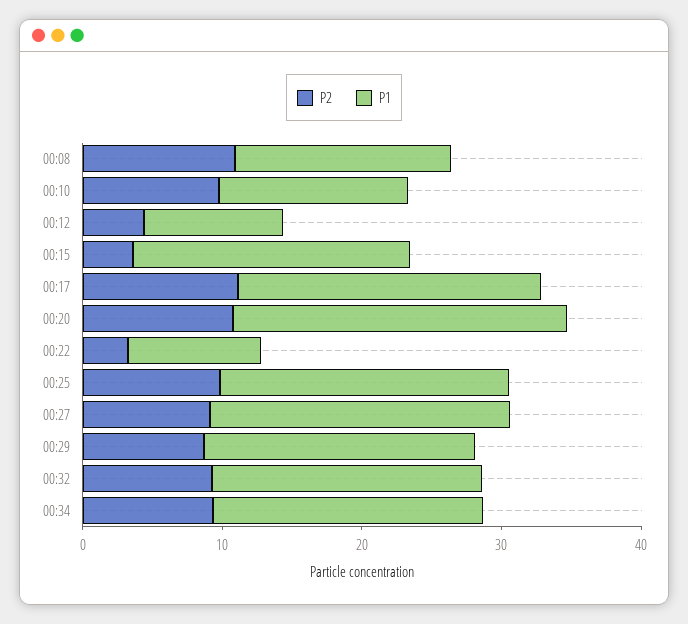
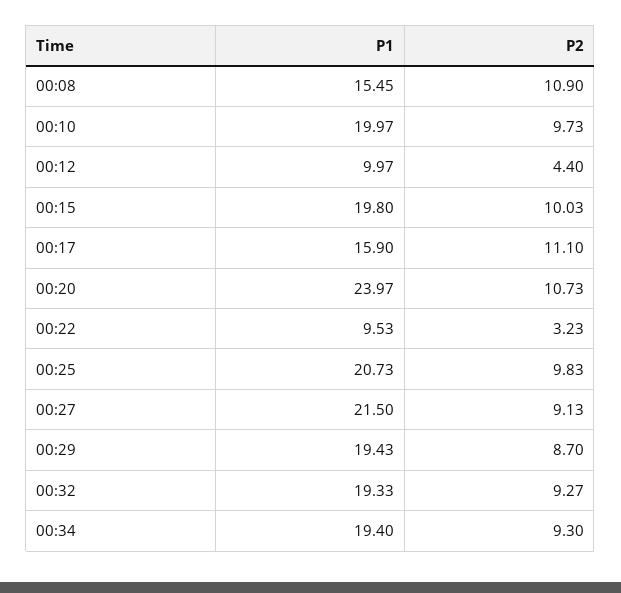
P1, 00:10: 14 -> 19.97
P2, 00:15: 4 -> 10.03
P1, 00:17: 22 -> 15.9

